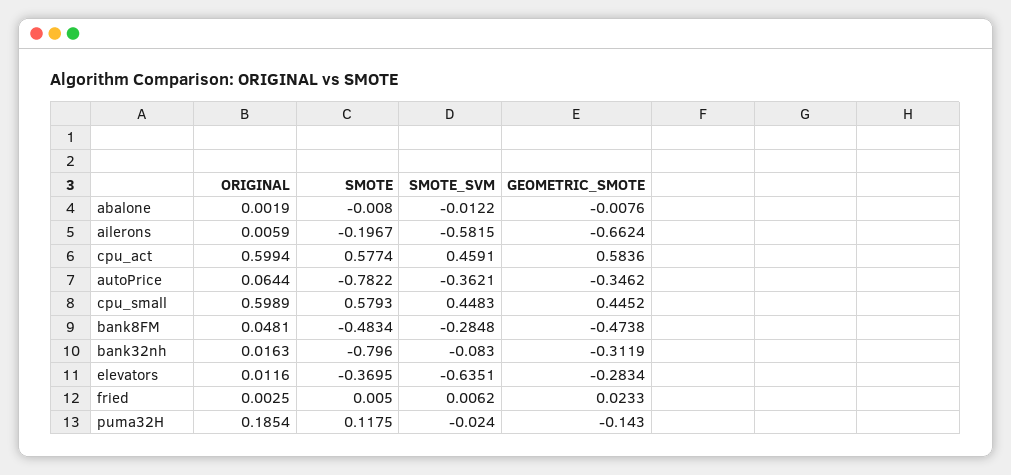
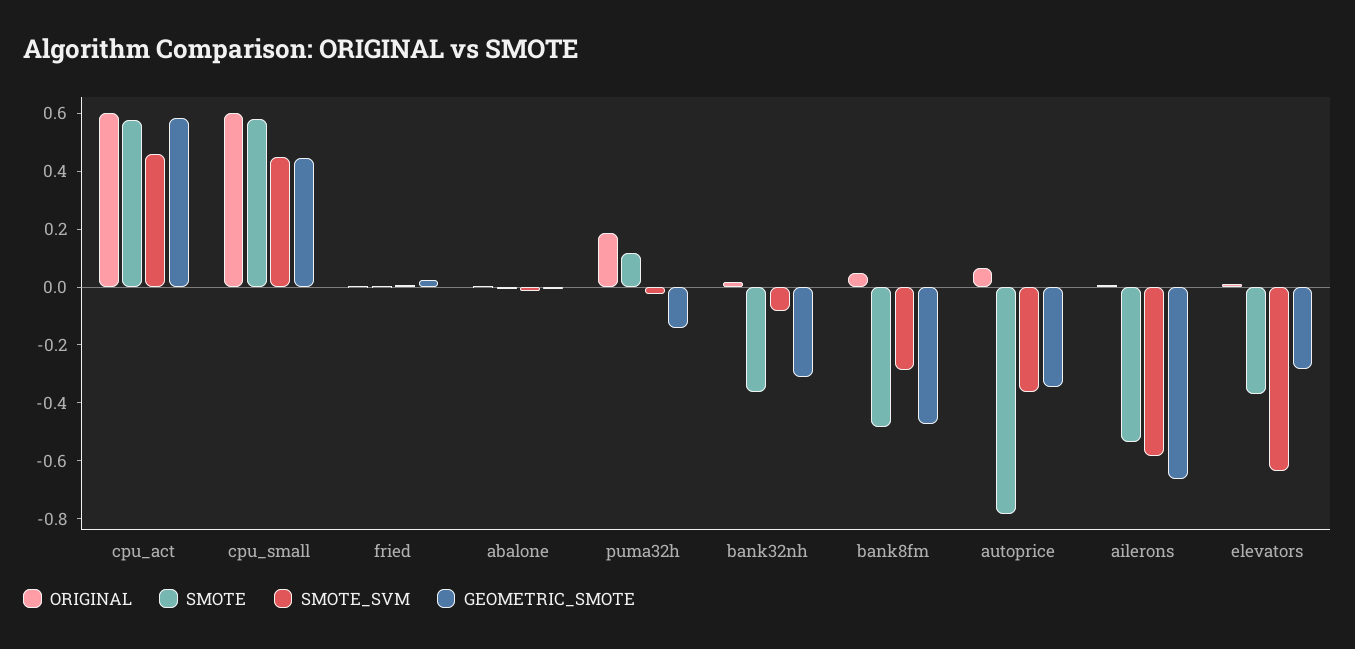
SMOTE, ailerons: -0.1967 -> -0.55
SMOTE, bank32nh: -0.796 -> -0.35

